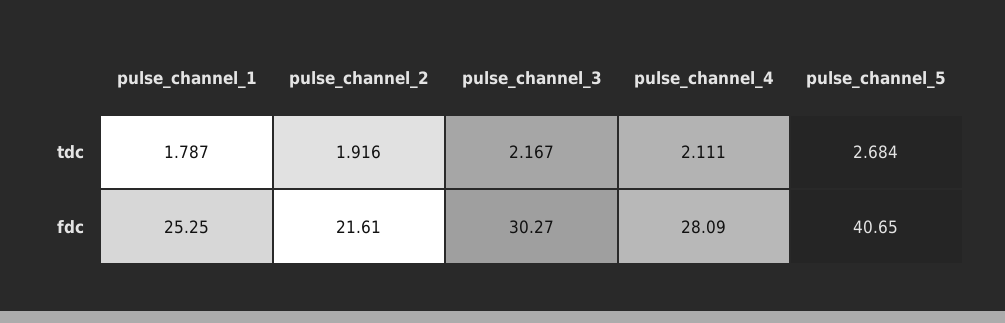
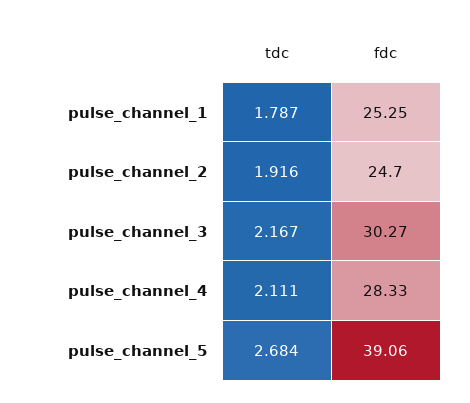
pulse_channel_2, fdc: 21.61 -> 24.7
pulse_channel_4, fdc: 28.09 -> 28.33
pulse_channel_5, fdc: 40.65 -> 39.06

